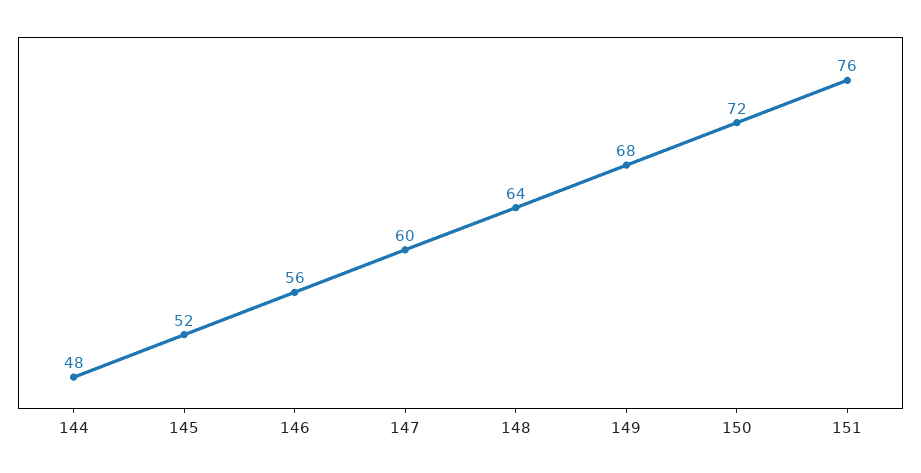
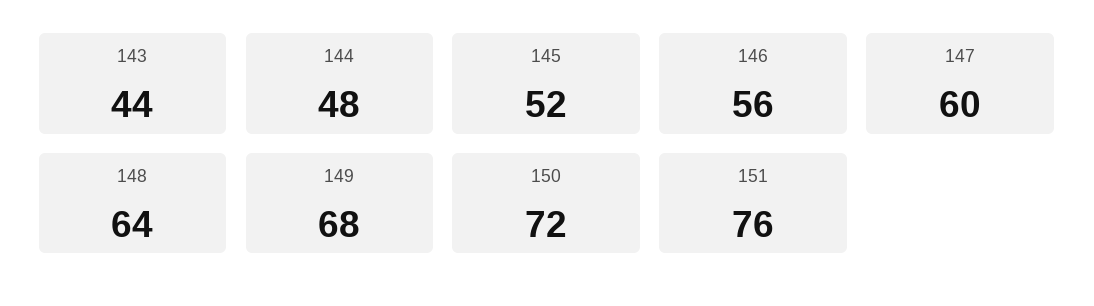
143: none -> 44

